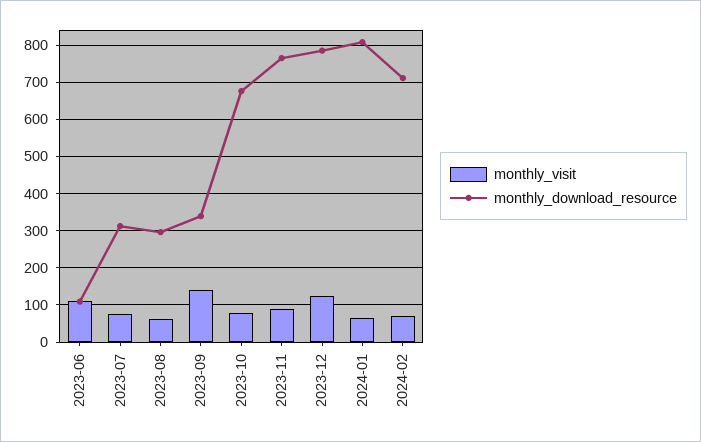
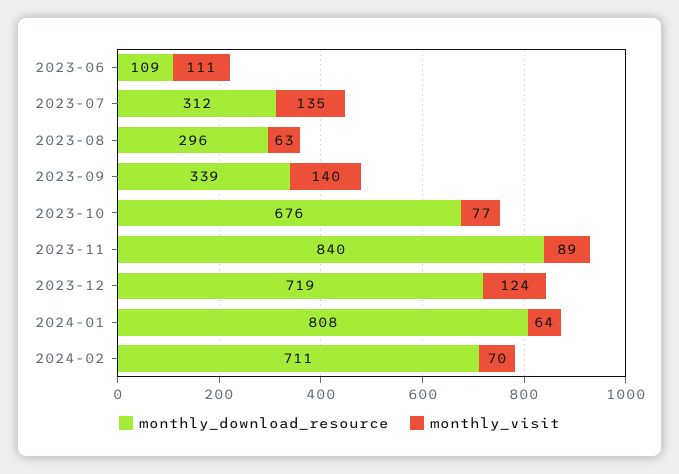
monthly_visit, 2023-07: 80 -> 135
monthly_download_resource, 2023-11: 760 -> 840
monthly_download_resource, 2023-12: 780 -> 719

